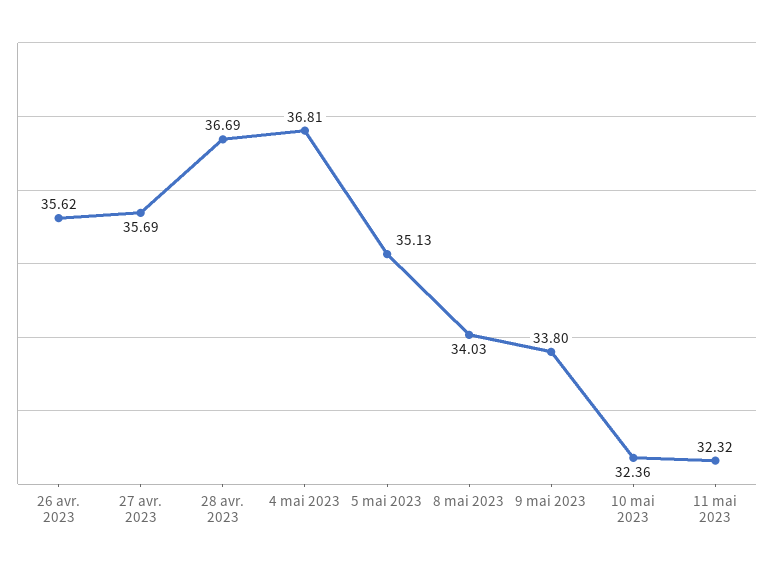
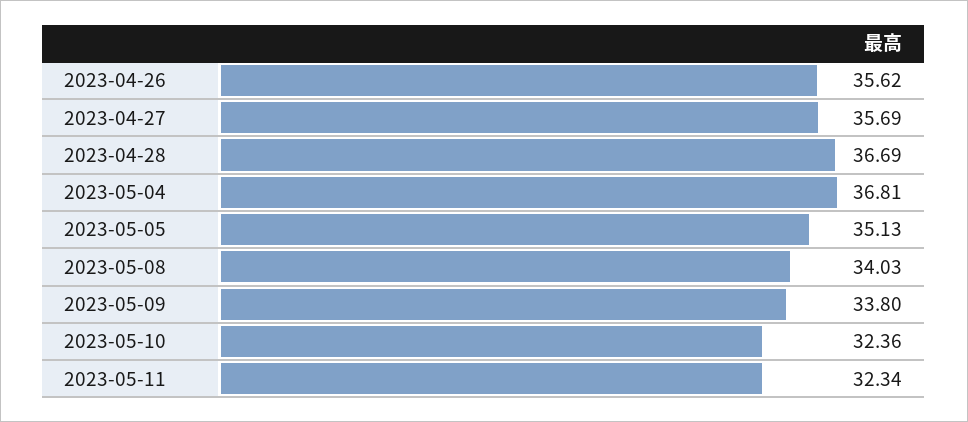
11 mai 2023: 32.32 -> 32.34

